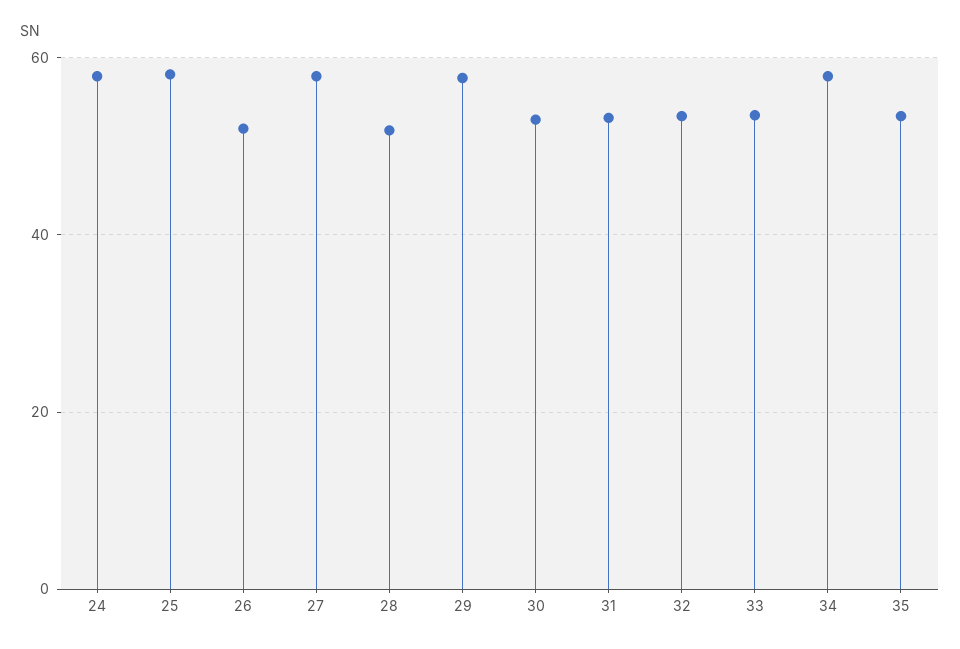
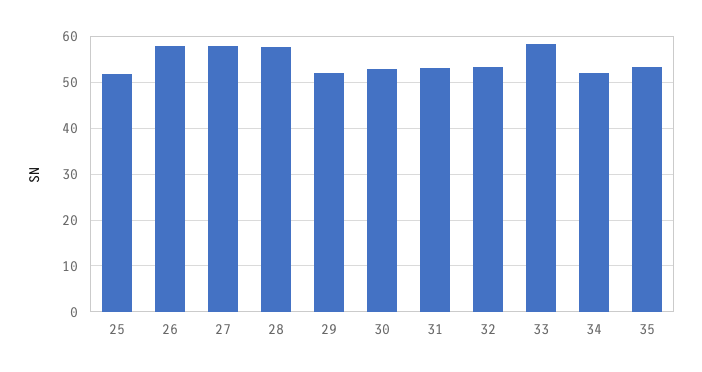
24: 58 -> none
25: 58 -> 52
26: 52 -> 58
28: 52 -> 58
29: 58 -> 52
33: 54 -> 58
34: 58 -> 52

